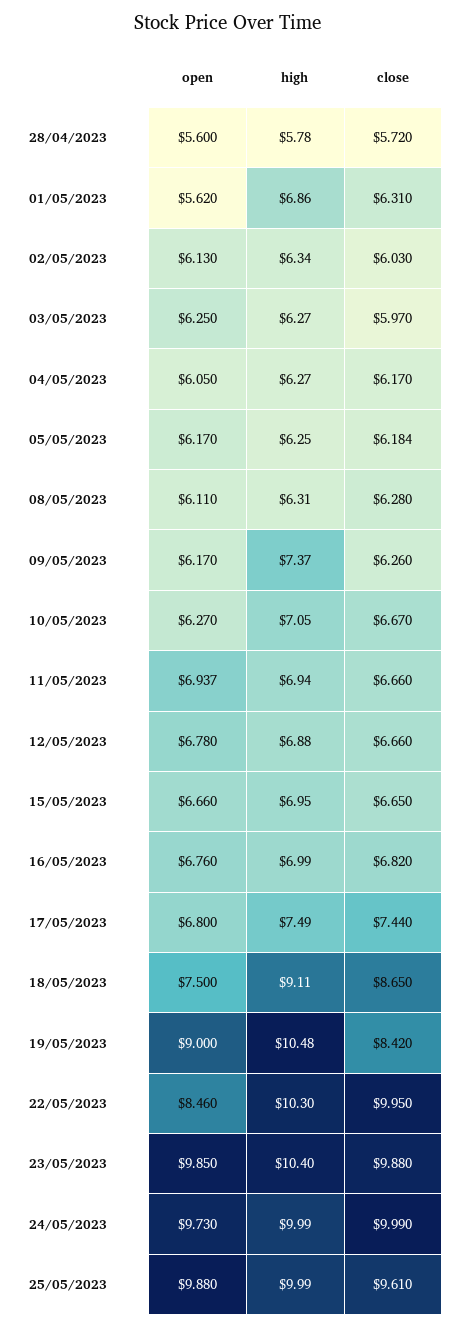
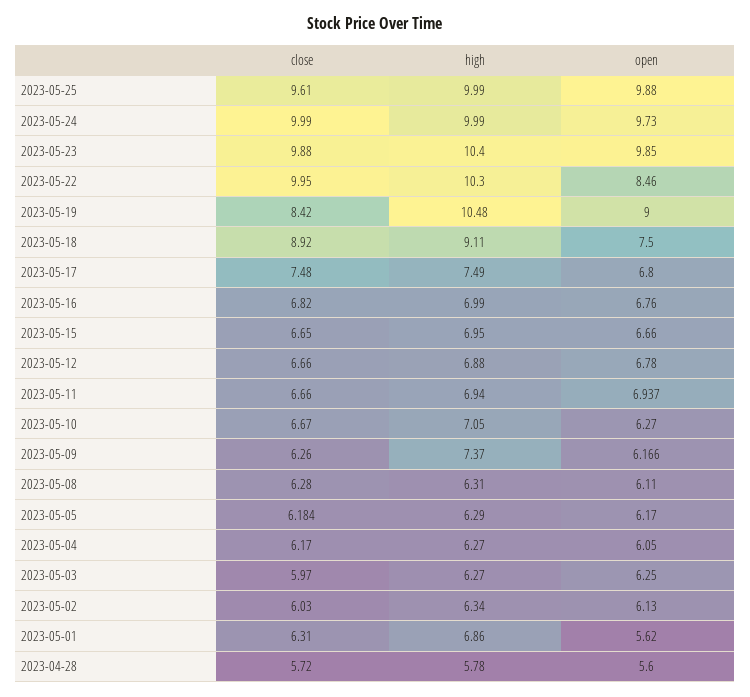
high, 05/05/2023: 6.25 -> 6.29
open, 09/05/2023: 6.17 -> 6.166
close, 17/05/2023: 7.44 -> 7.48
close, 18/05/2023: 8.65 -> 8.92

